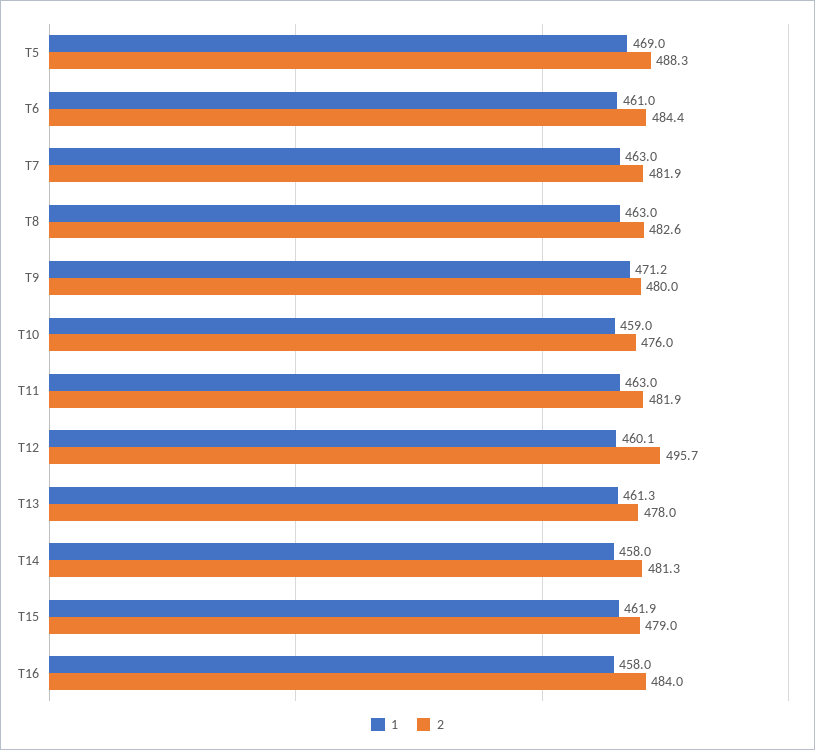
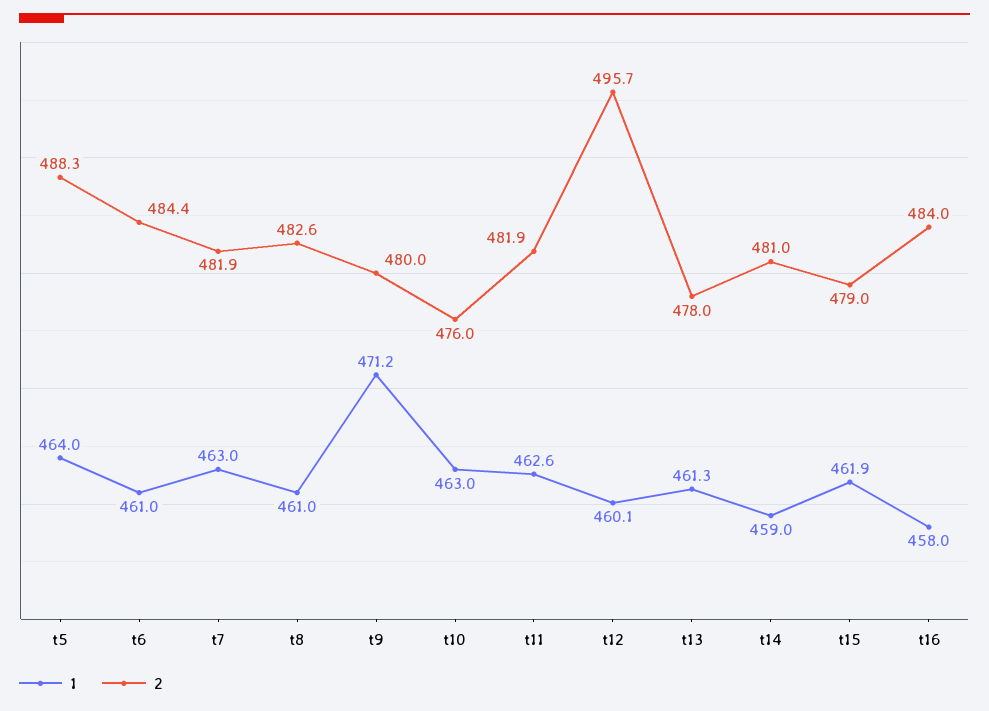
1, T5: 469 -> 464
1, T8: 463 -> 461
1, T10: 459 -> 463
1, T11: 463 -> 462.6
1, T14: 458 -> 459
2, T14: 481.3 -> 481

